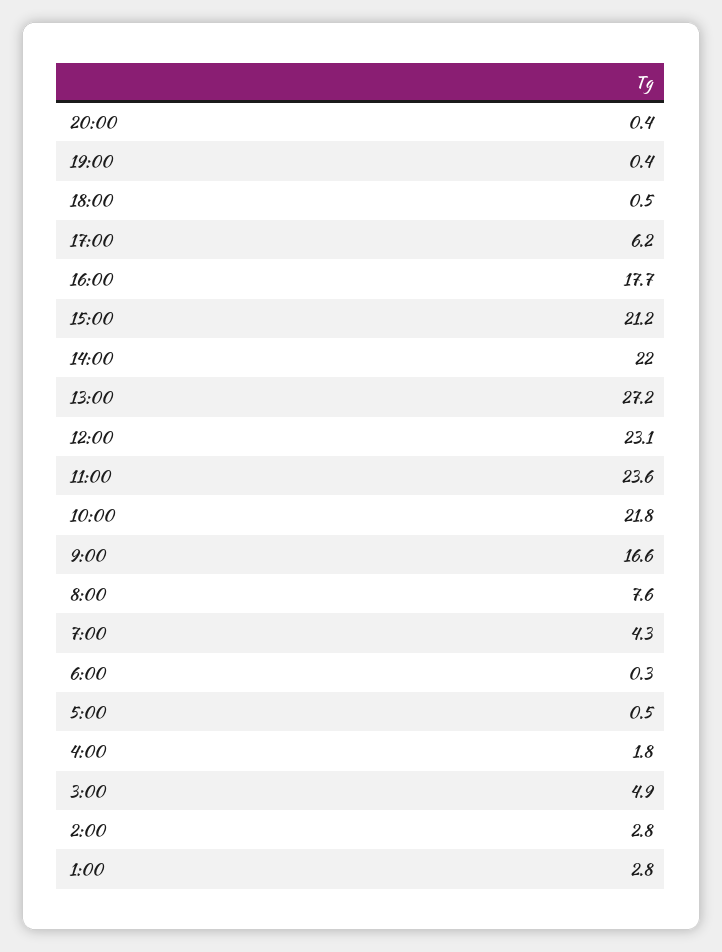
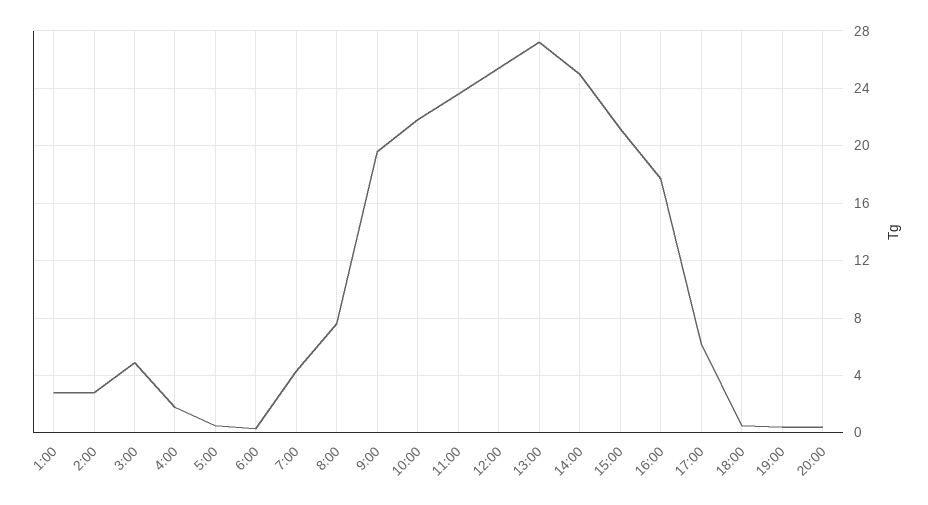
14:00: 22 -> 25
12:00: 23.1 -> 25.5
9:00: 16.6 -> 19.5

